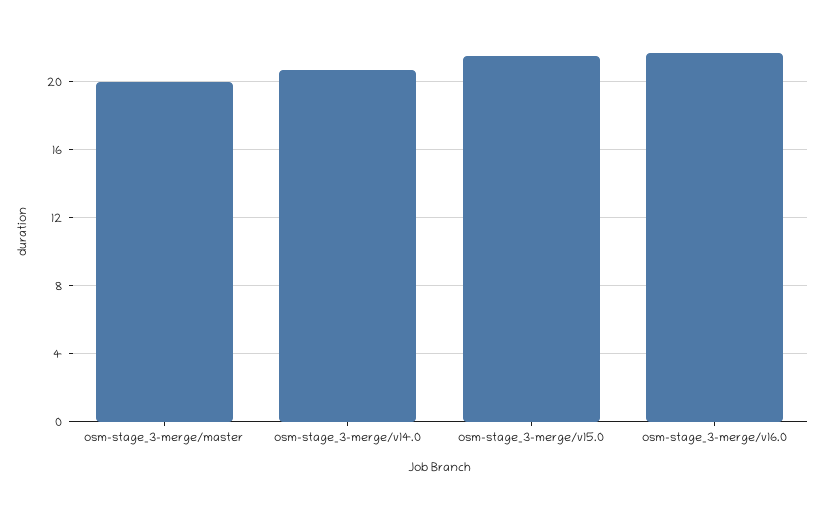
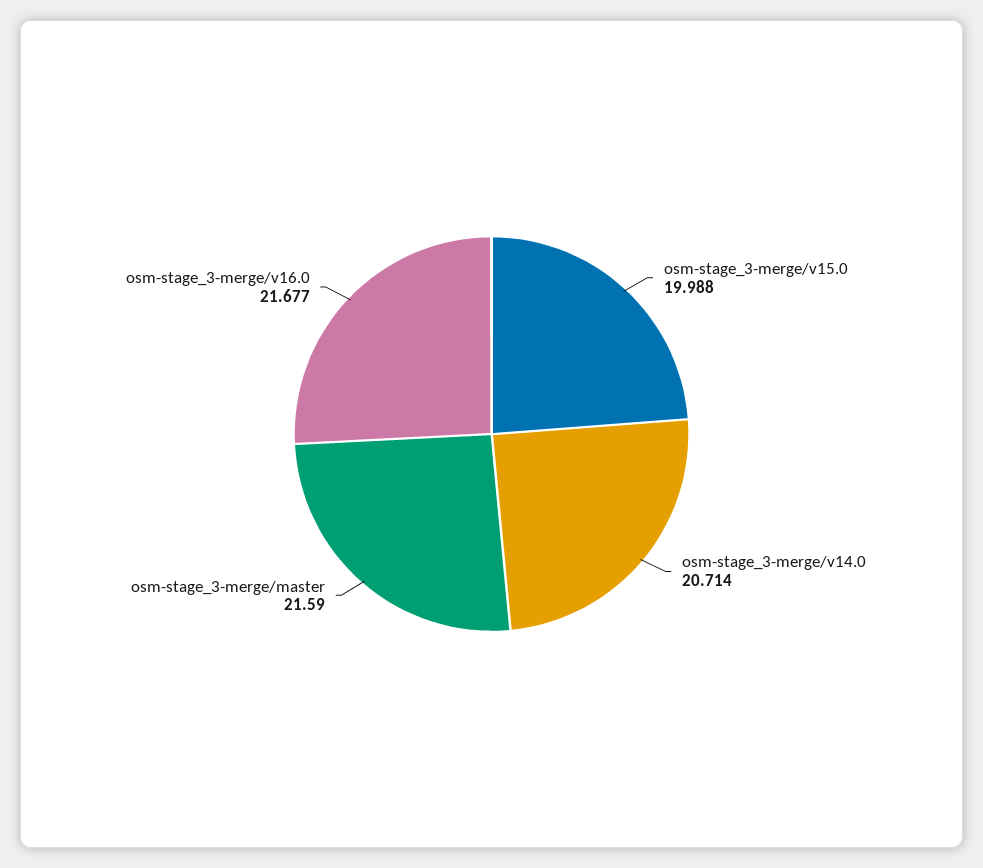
osm-stage_3-merge/master: 20 -> 21.59
osm-stage_3-merge/v15.0: 21.5 -> 19.988

